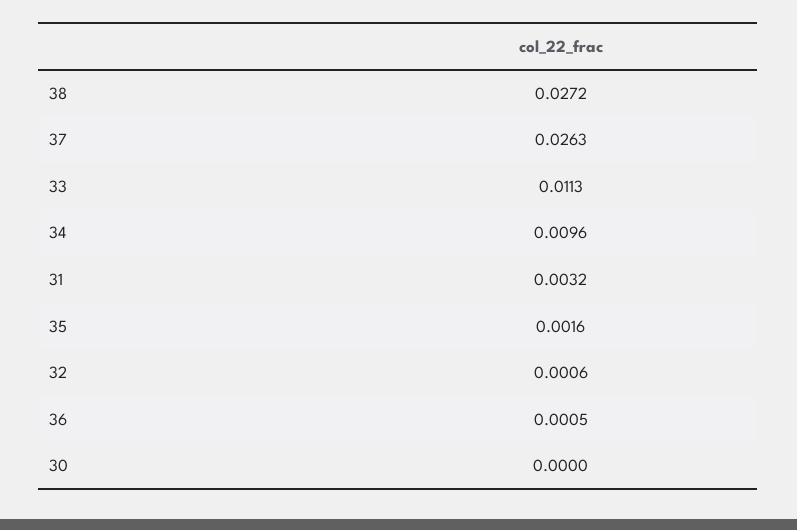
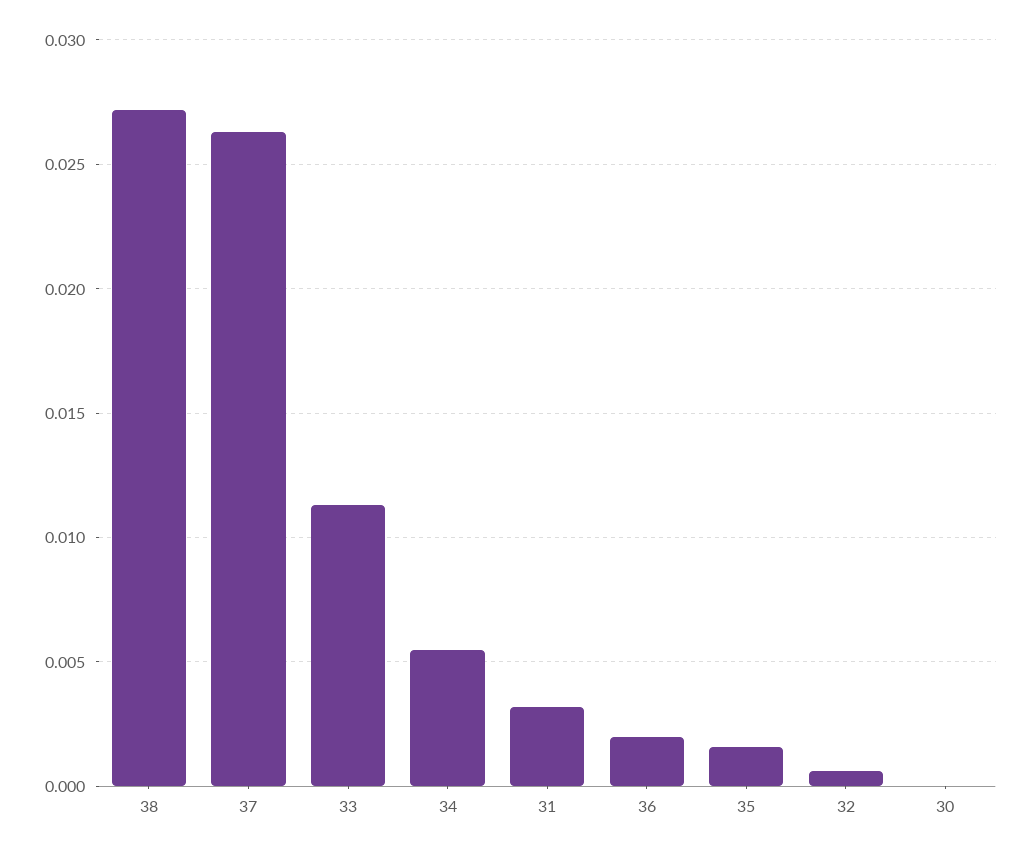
34: 0.0096 -> 0.0055
36: 0.0005 -> 0.002

